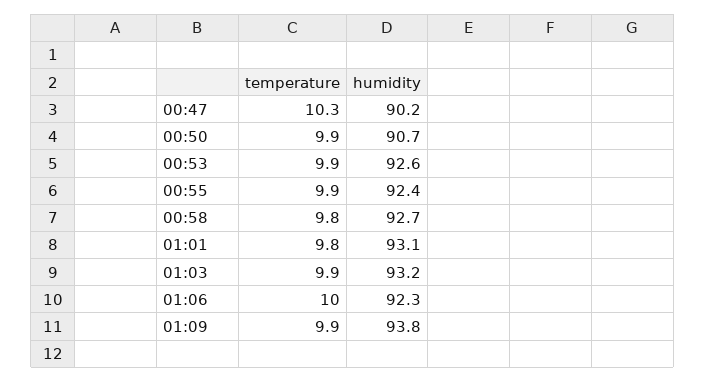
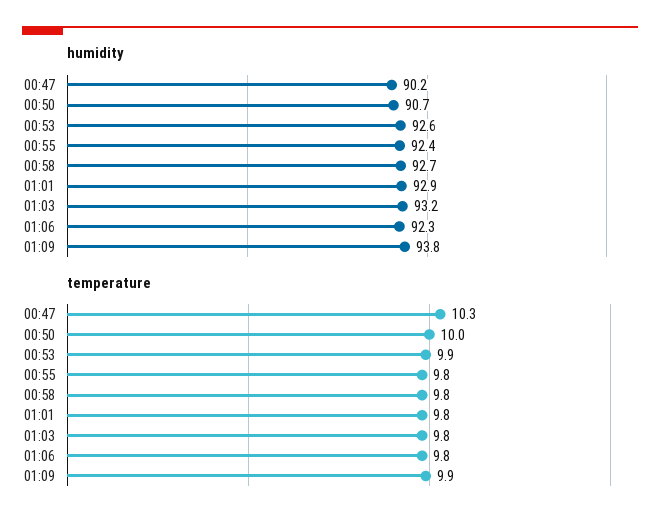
temperature, 00:50: 9.9 -> 10
temperature, 00:55: 9.9 -> 9.8
humidity, 01:01: 93.1 -> 92.9
temperature, 01:03: 9.9 -> 9.8
temperature, 01:06: 10 -> 9.8

